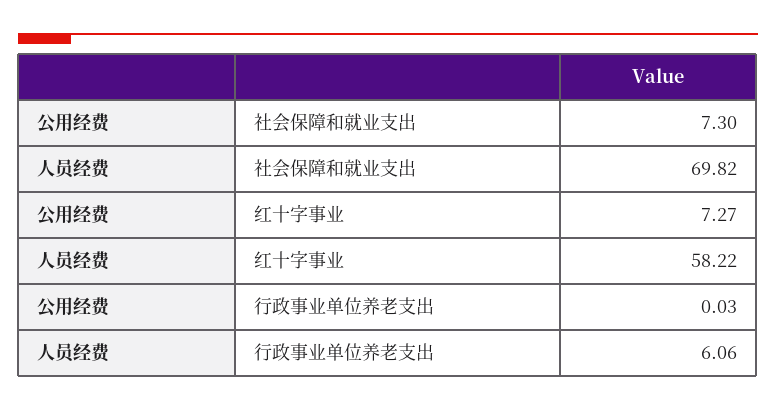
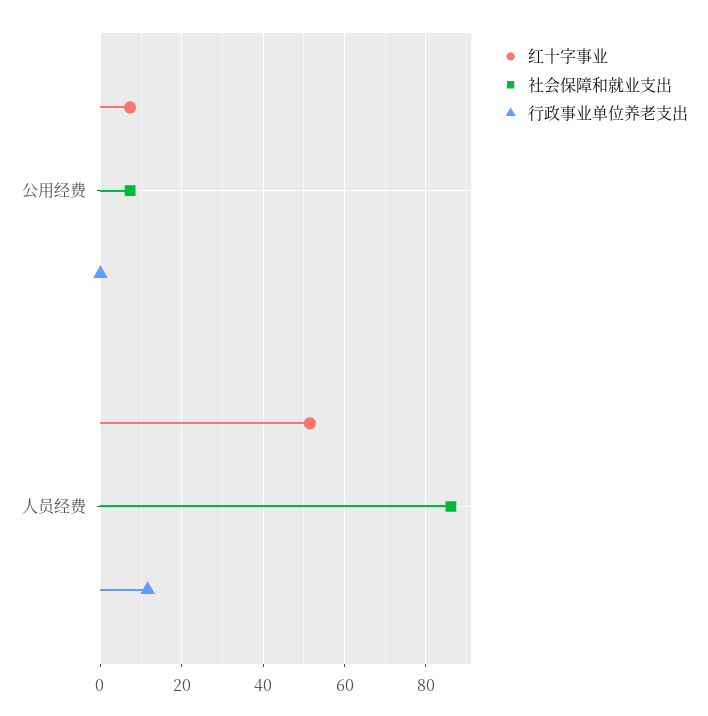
社会保障和就业支出, 人员经费: 69.82 -> 86
红十字事业, 人员经费: 58.22 -> 52
行政事业单位养老支出, 人员经费: 6.06 -> 12

